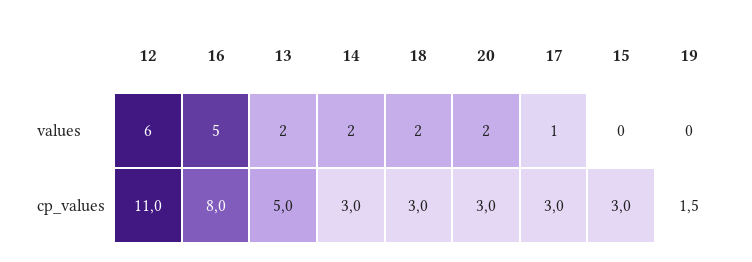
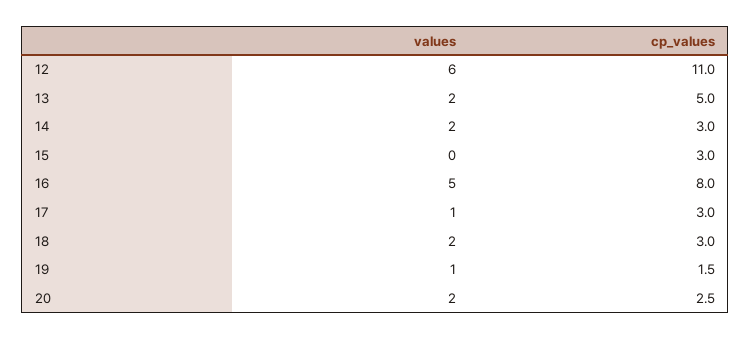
19, values: 0 -> 1
20, cp_values: 3 -> 2.5

